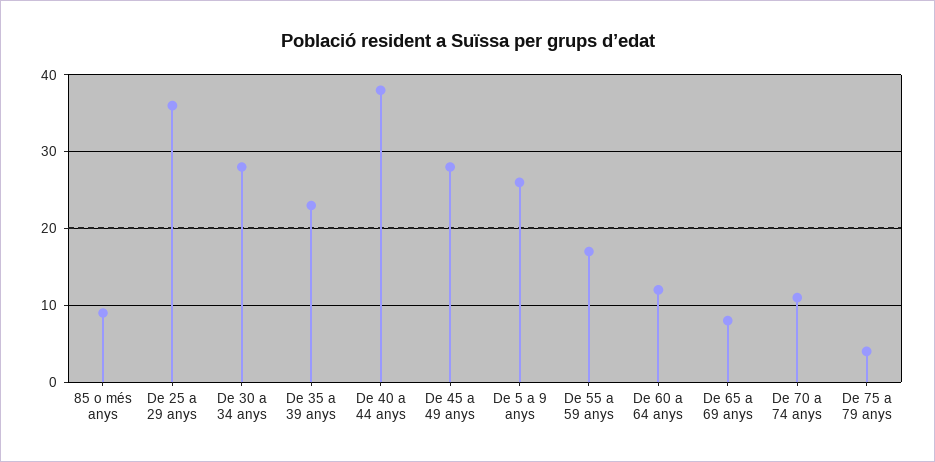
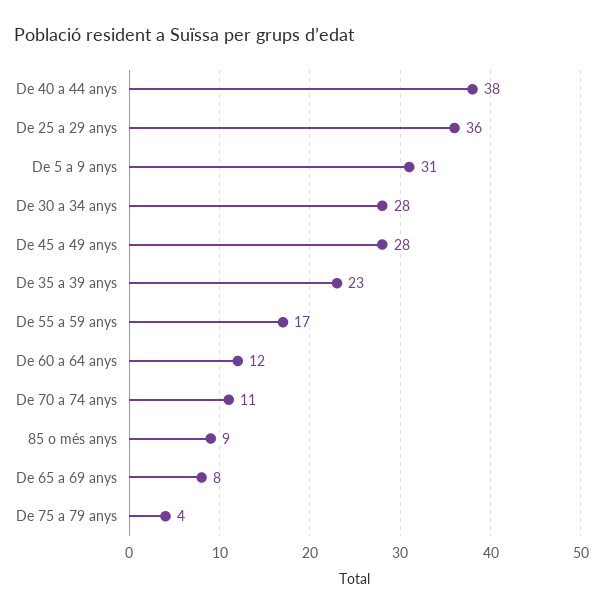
De 5 a 9 anys: 26 -> 31

